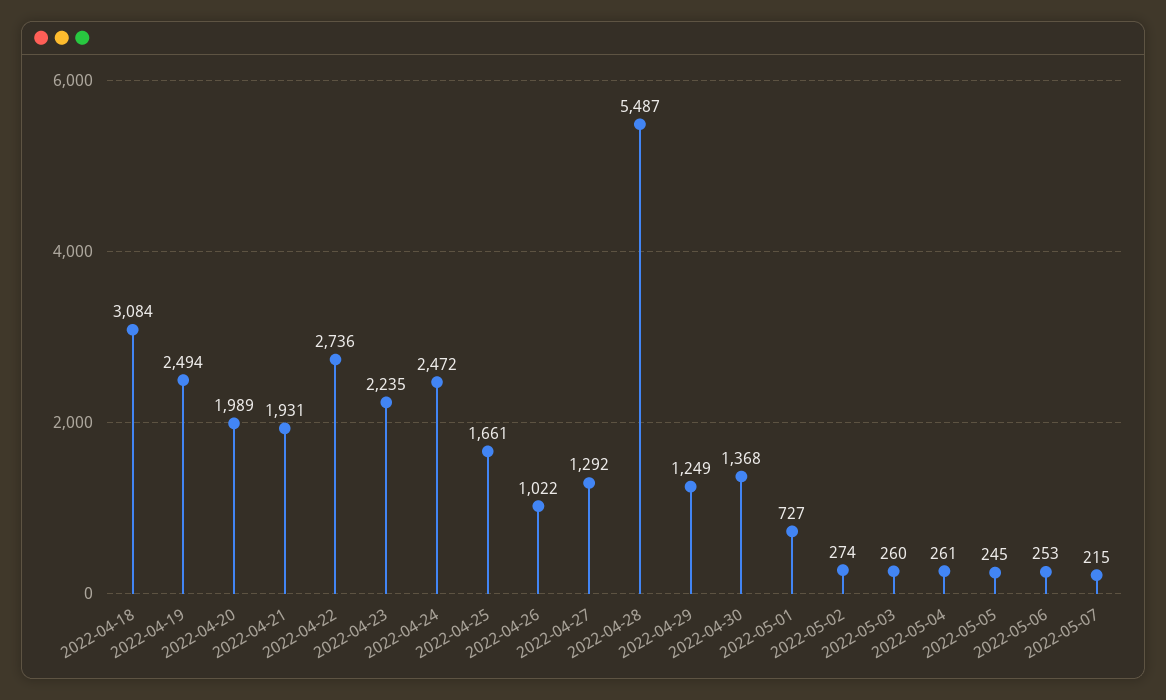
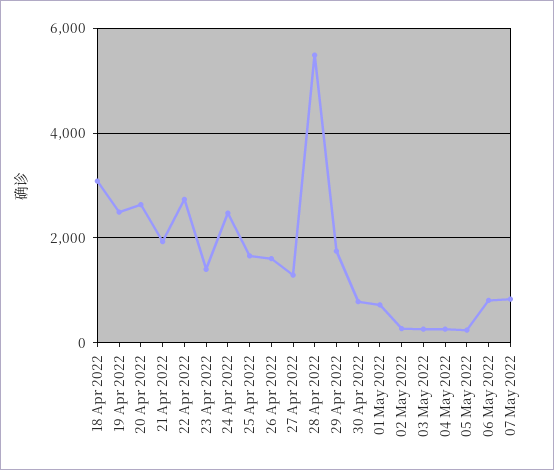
2022-04-20: 1989 -> 2600
2022-04-23: 2235 -> 1400
2022-04-26: 1022 -> 1600
2022-04-29: 1249 -> 1800
2022-04-30: 1368 -> 800
2022-05-06: 253 -> 800
2022-05-07: 215 -> 800

